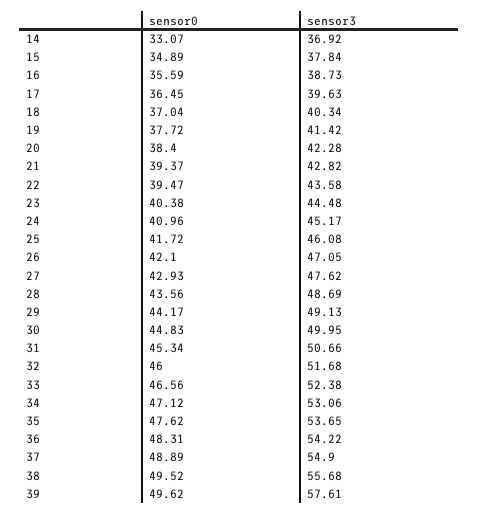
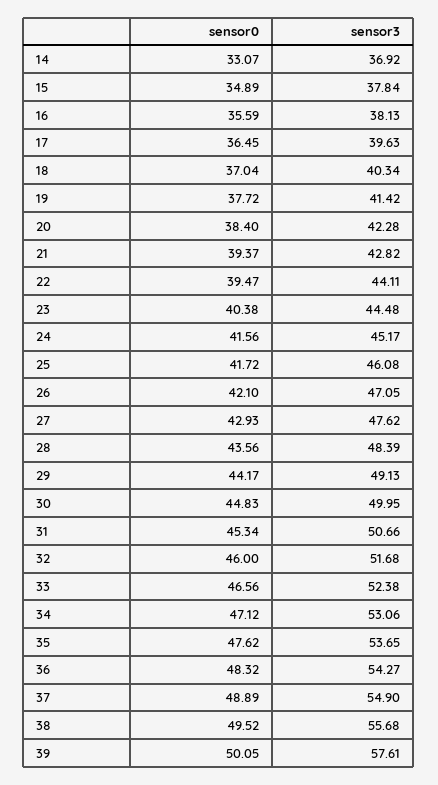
sensor3, 16: 38.73 -> 38.13
sensor3, 22: 43.58 -> 44.11
sensor0, 24: 40.96 -> 41.56
sensor3, 28: 48.69 -> 48.39
sensor0, 36: 48.31 -> 48.32
sensor3, 36: 54.22 -> 54.27
sensor0, 39: 49.62 -> 50.05

